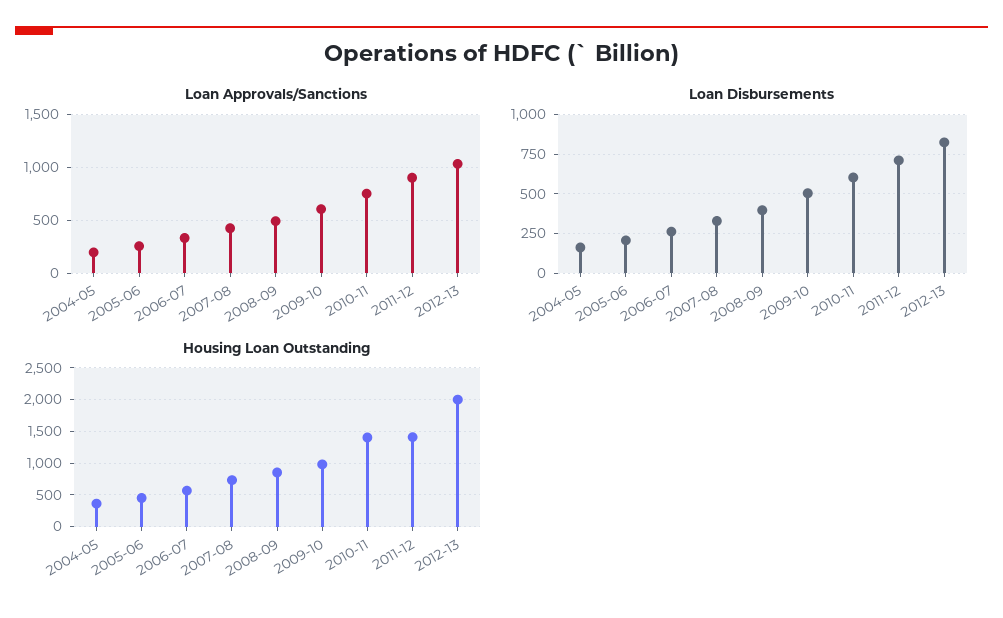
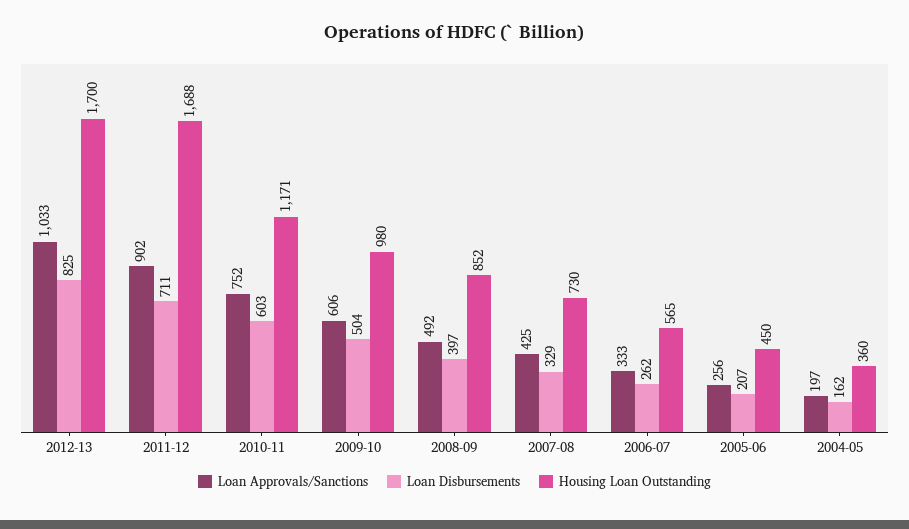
Housing Loan Outstanding, 2010-11: 1400 -> 1171
Housing Loan Outstanding, 2011-12: 1400 -> 1688
Housing Loan Outstanding, 2012-13: 2000 -> 1700

